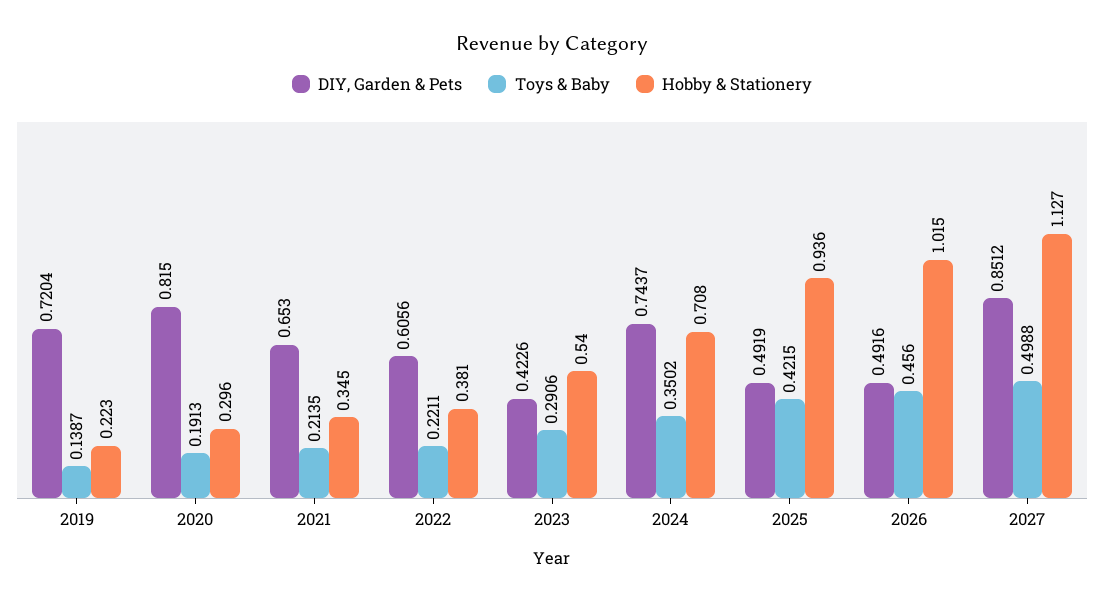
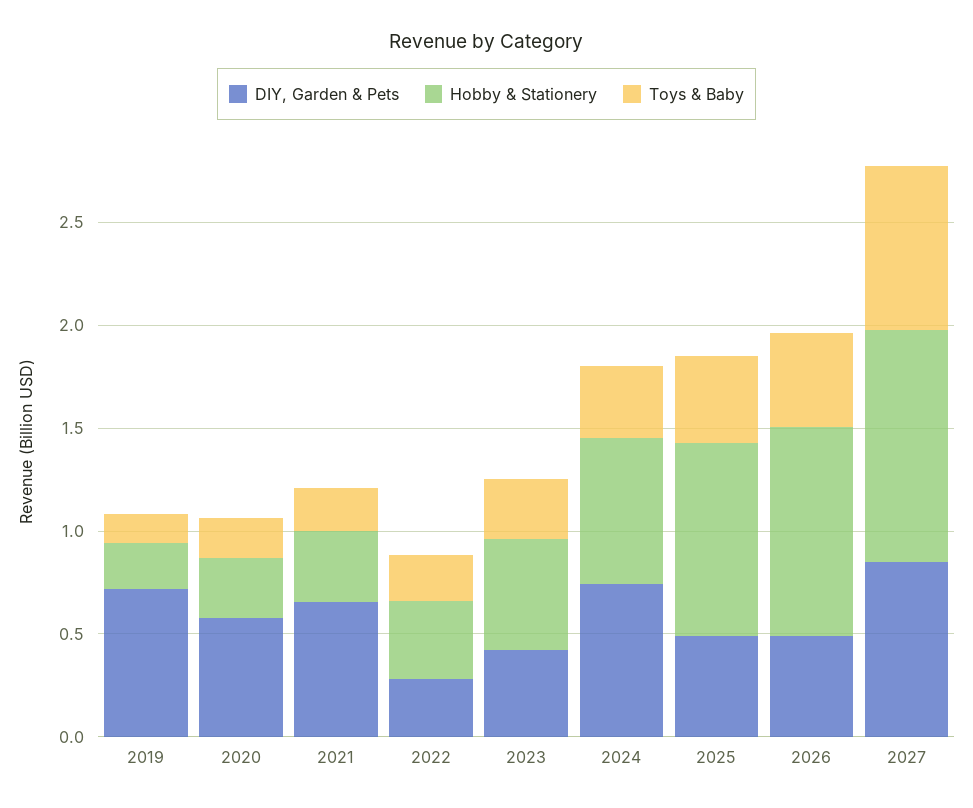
DIY, Garden & Pets, 2020: 0.815 -> 0.6
DIY, Garden & Pets, 2022: 0.6056 -> 0.3
Toys & Baby, 2027: 0.4988 -> 0.8

